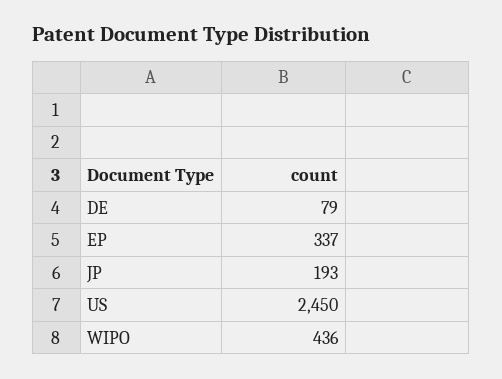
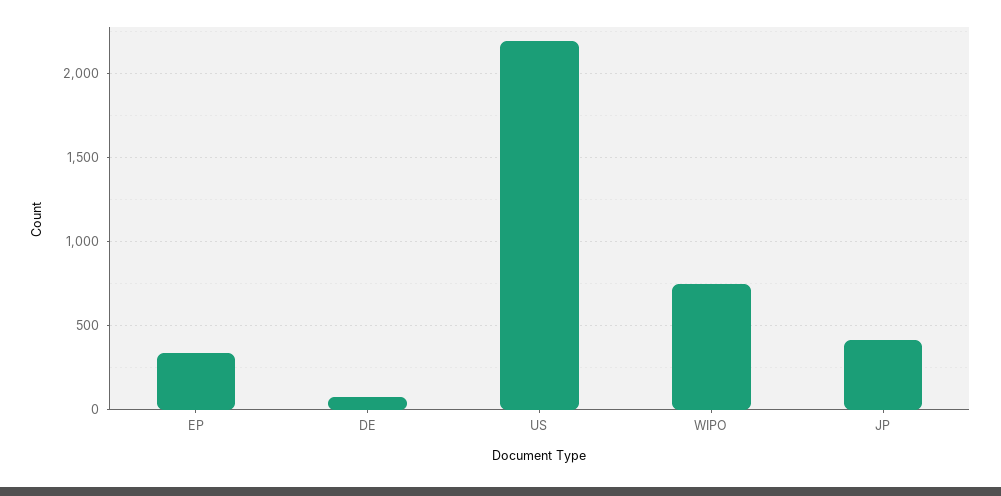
JP: 193 -> 400
US: 2450 -> 2200
WIPO: 436 -> 750

